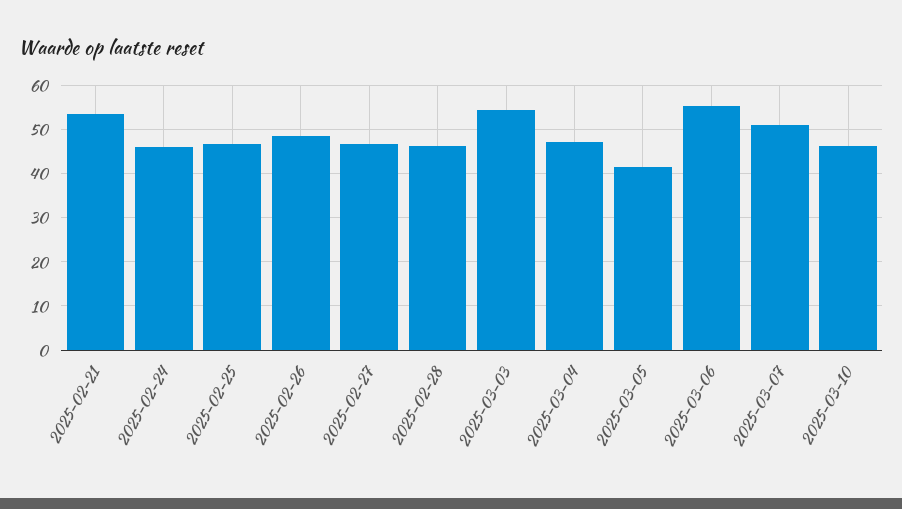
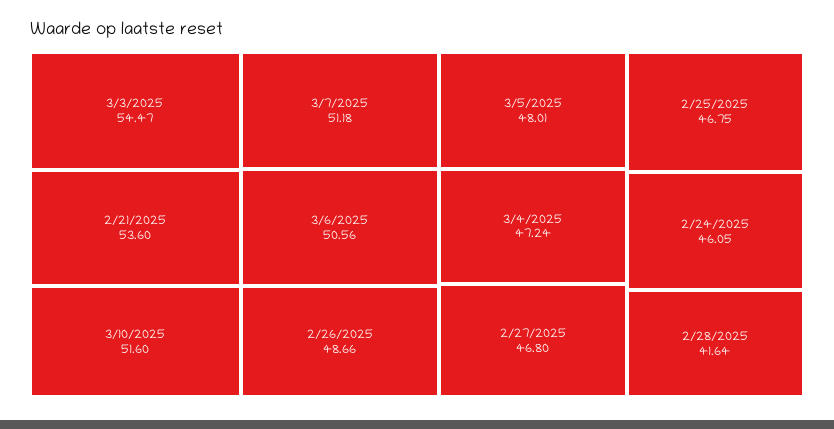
2025-02-28: 46 -> 41.64
2025-03-05: 42 -> 48.01
2025-03-06: 56 -> 50.56
2025-03-10: 46 -> 51.6

